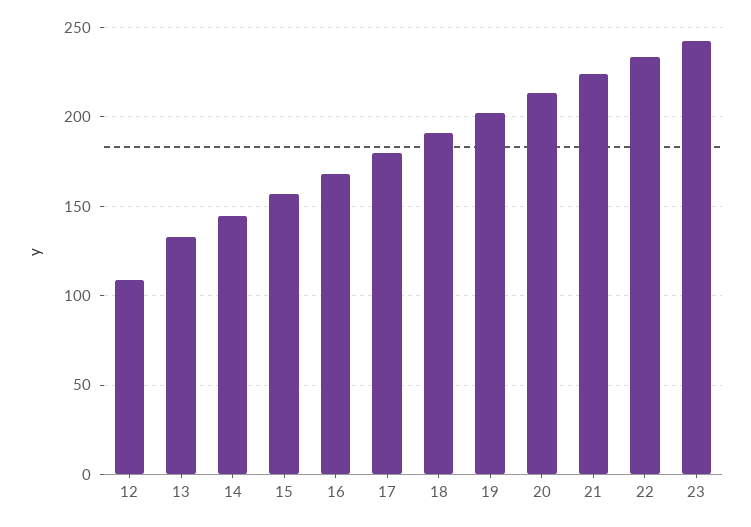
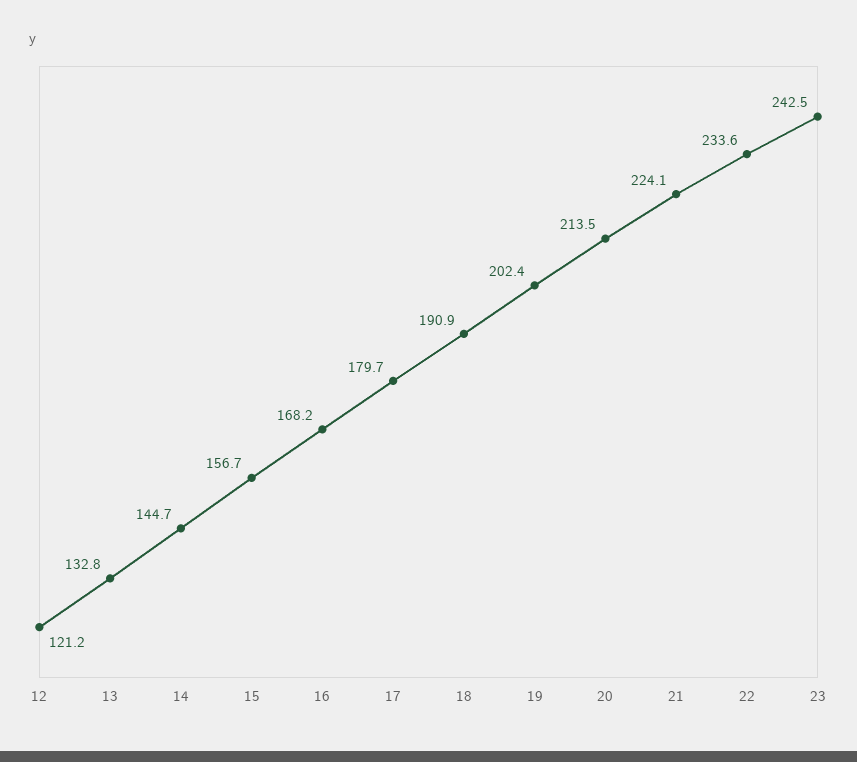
12: 110 -> 121.2

